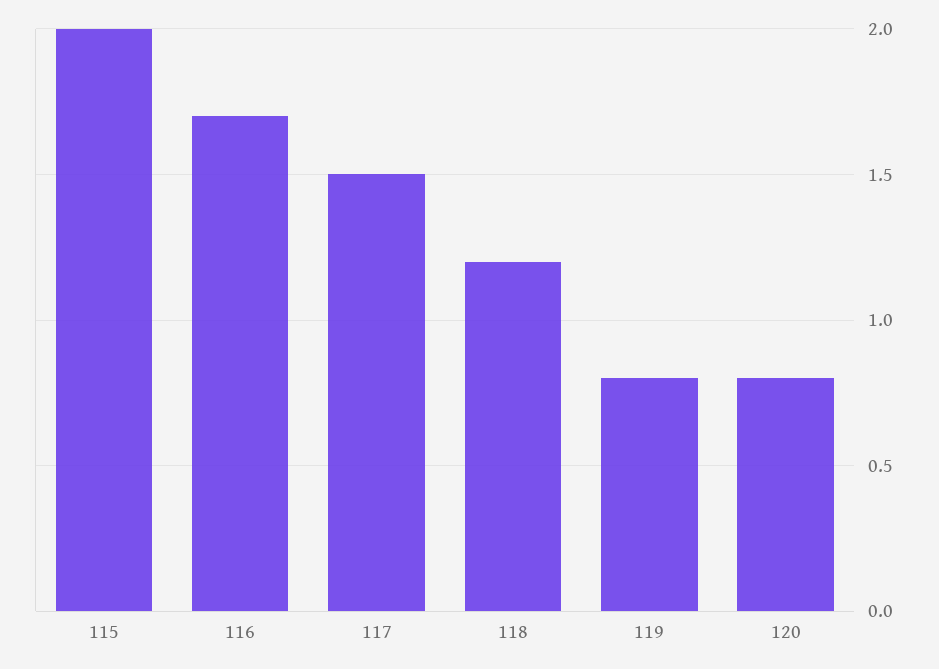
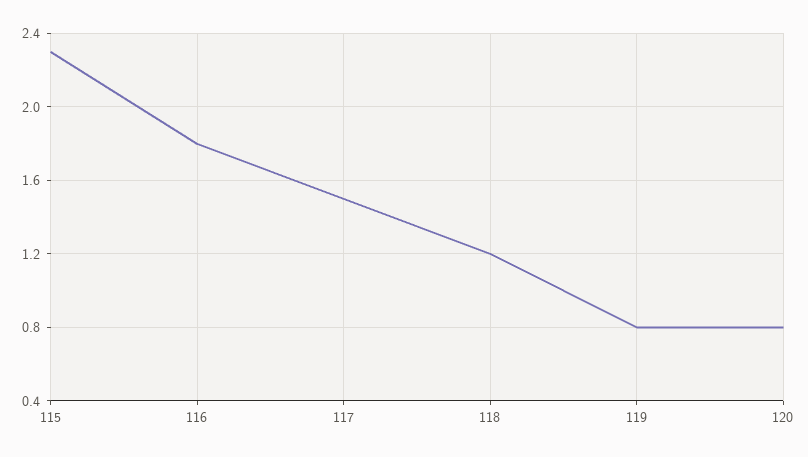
115: 2 -> 2.3
116: 1.7 -> 1.8

